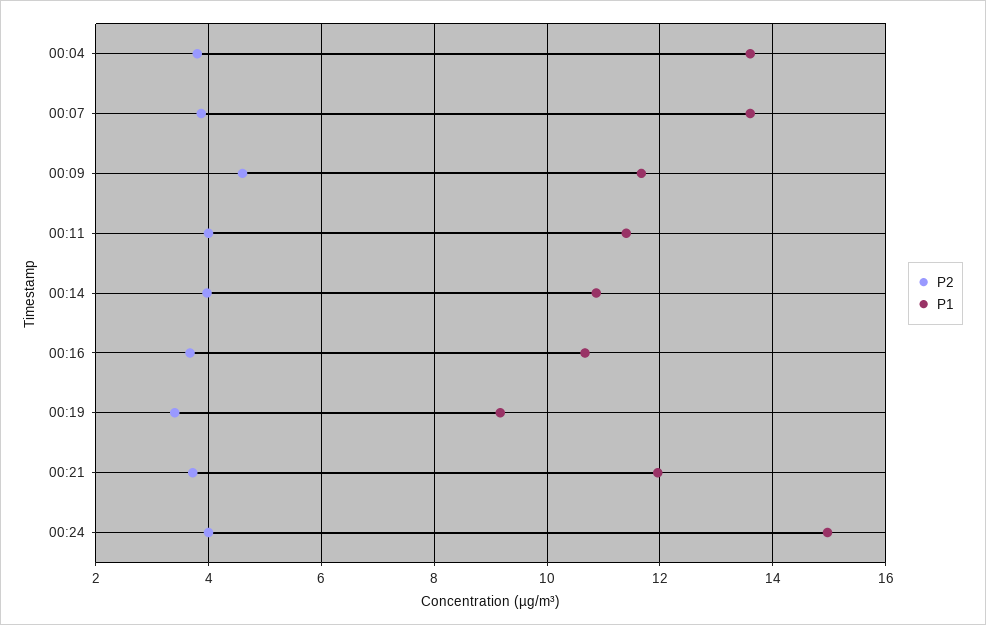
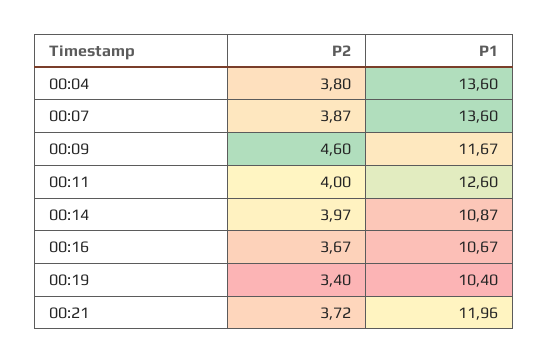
P1, 00:11: 11.4 -> 12.6
P1, 00:19: 9.2 -> 10.4
P2, 00:24: 4 -> none
P1, 00:24: 15 -> none

